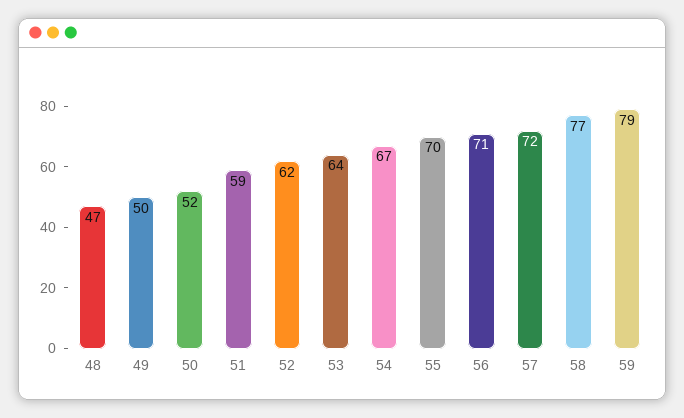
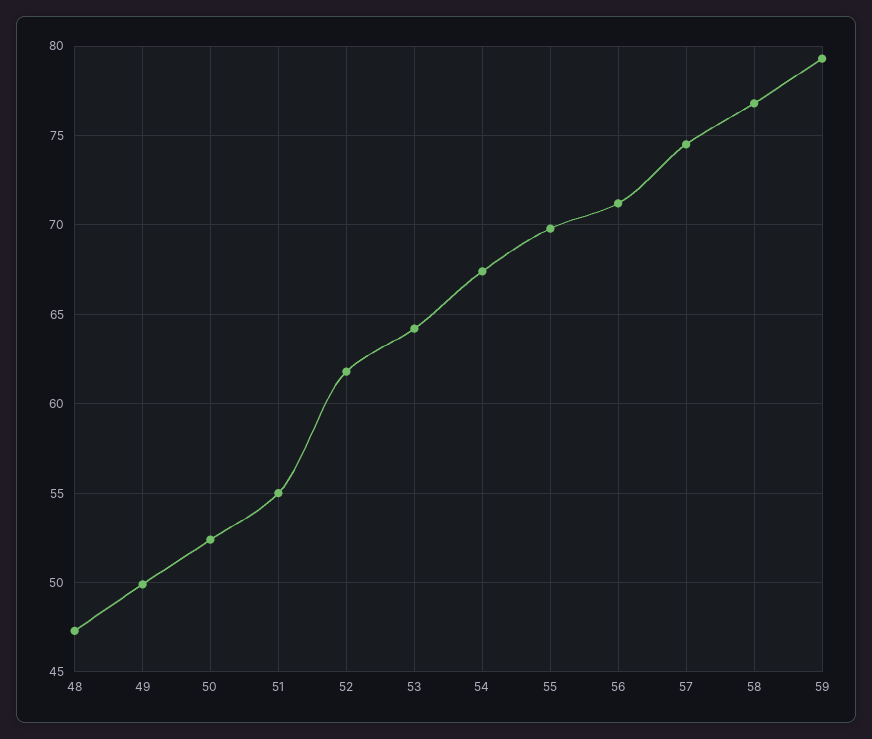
51: 59 -> 55
57: 72 -> 74.5

